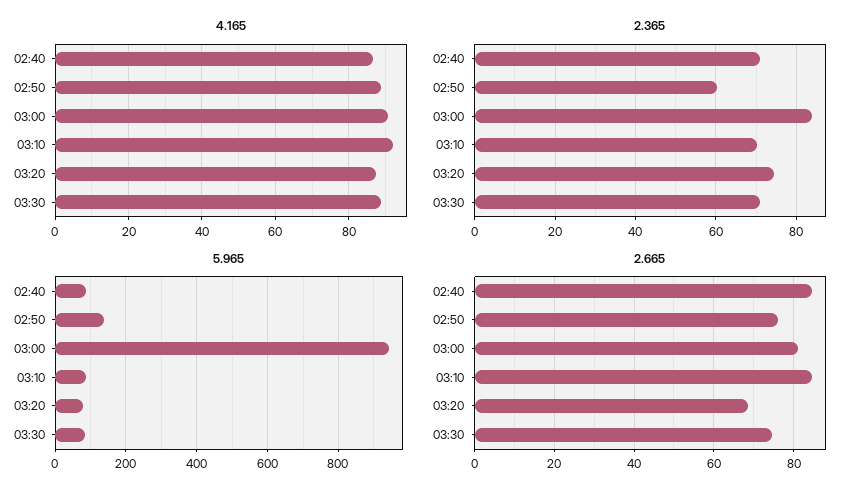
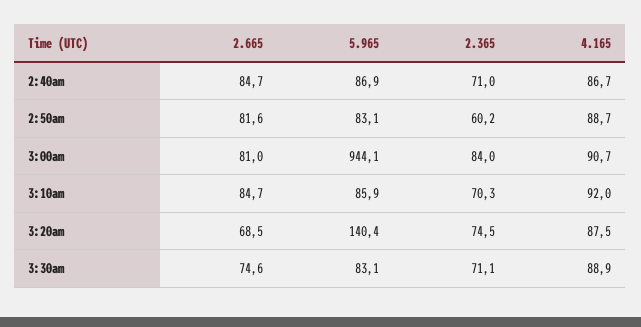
5.965, 02:50: 140 -> 83.1
5.965, 03:20: 80 -> 140.4
2.665, 02:50: 76 -> 81.6

